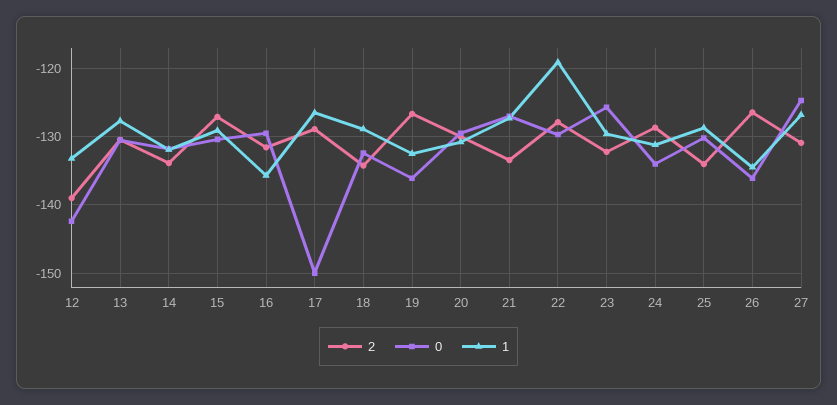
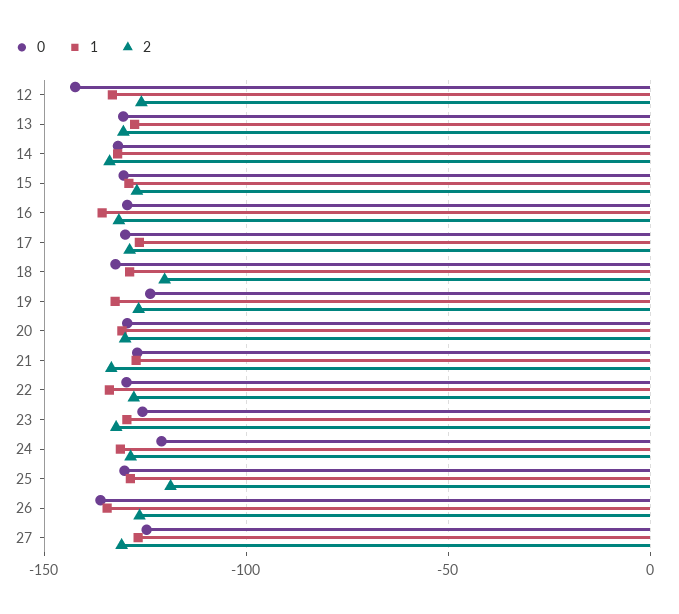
2, 12: -139 -> -125
0, 17: -150 -> -130
2, 18: -134 -> -120
0, 19: -136 -> -125
1, 22: -119 -> -135
0, 24: -134 -> -120
2, 25: -134 -> -120

